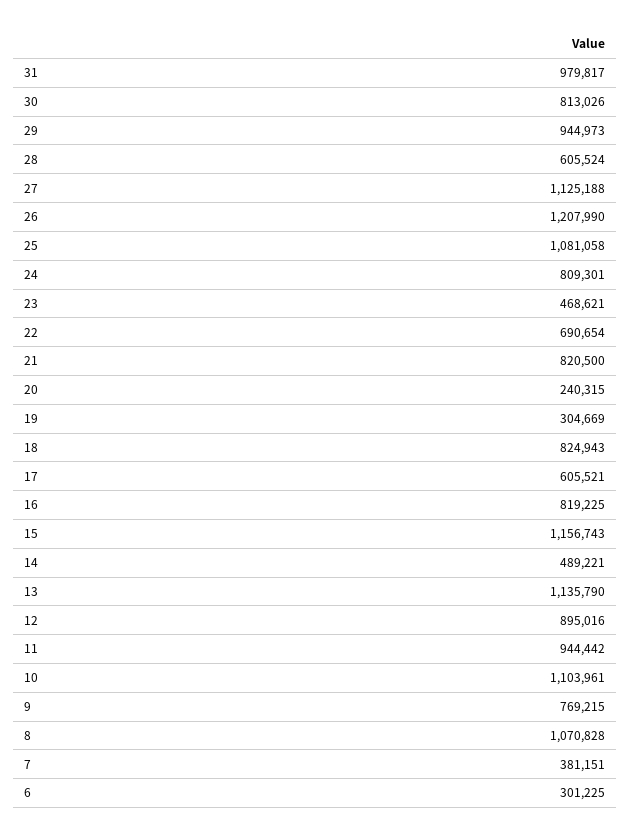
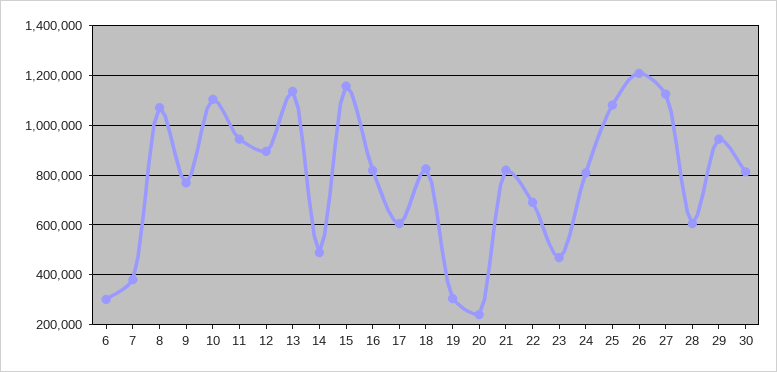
31: 979817 -> none

